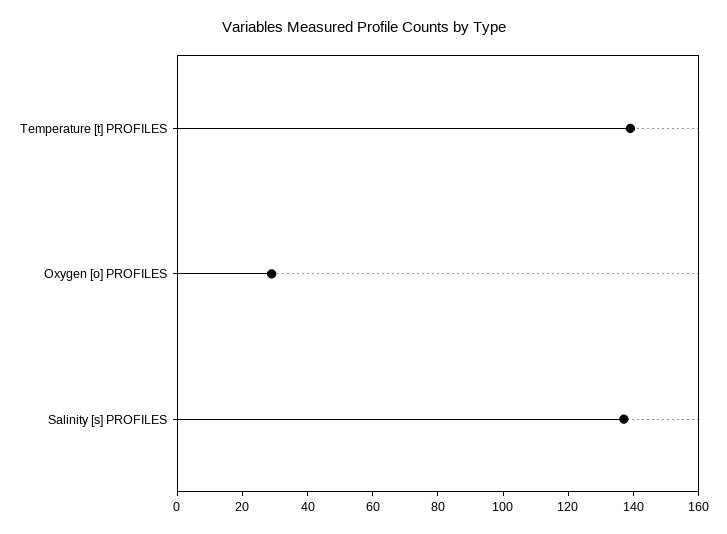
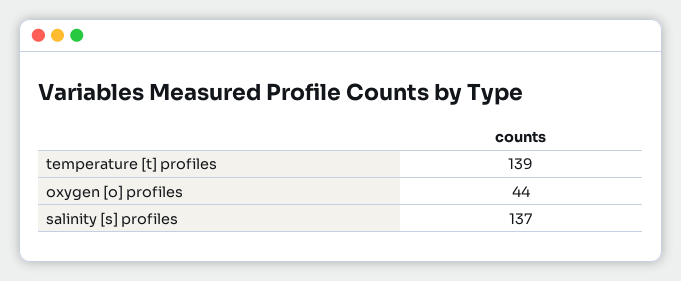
Oxygen [o] PROFILES: 30 -> 44

